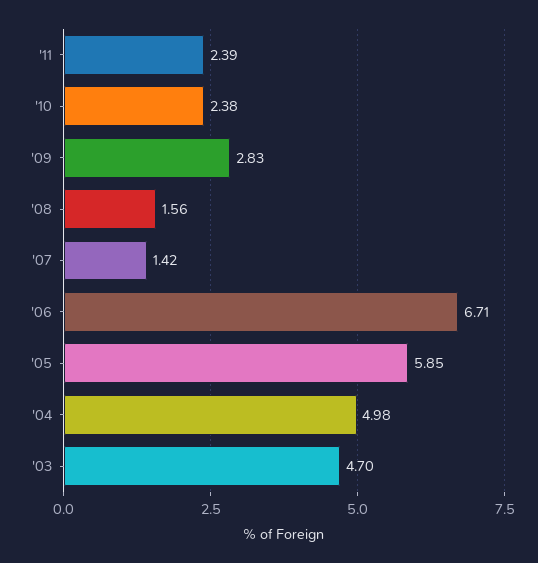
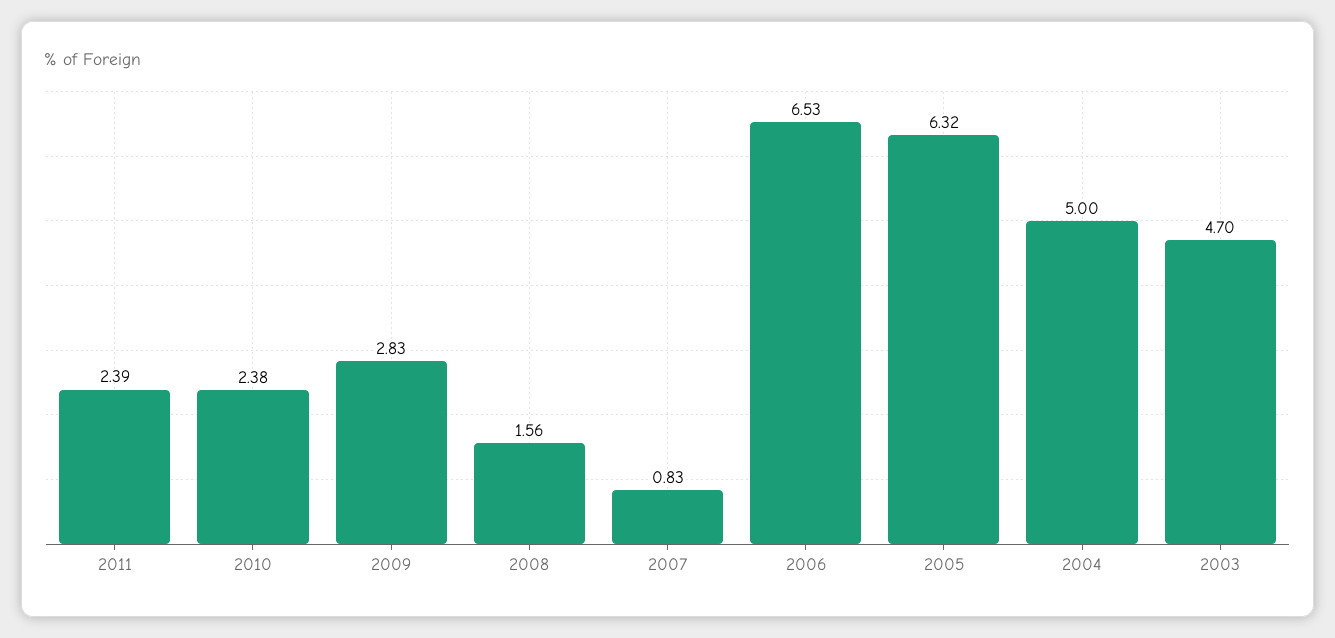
'07: 1.42 -> 0.83
'06: 6.71 -> 6.53
'05: 5.85 -> 6.32
'04: 4.98 -> 5

